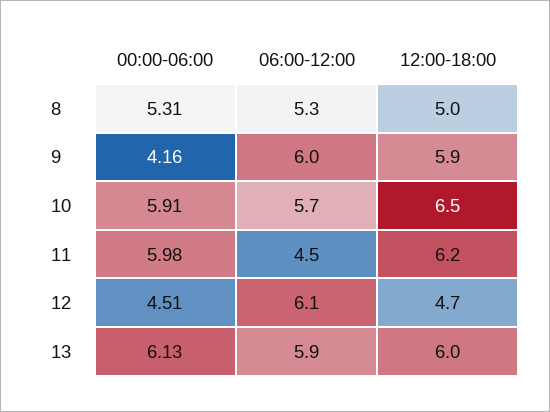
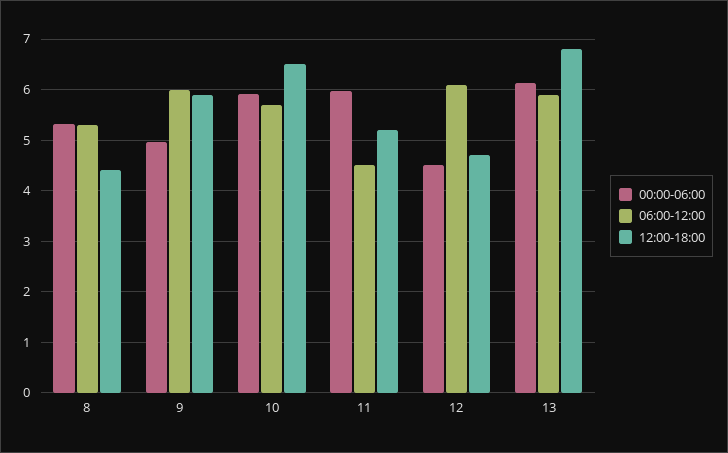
12:00-18:00, 8: 5 -> 4.4
00:00-06:00, 9: 4.16 -> 5
12:00-18:00, 11: 6.2 -> 5.2
12:00-18:00, 13: 6 -> 6.8

